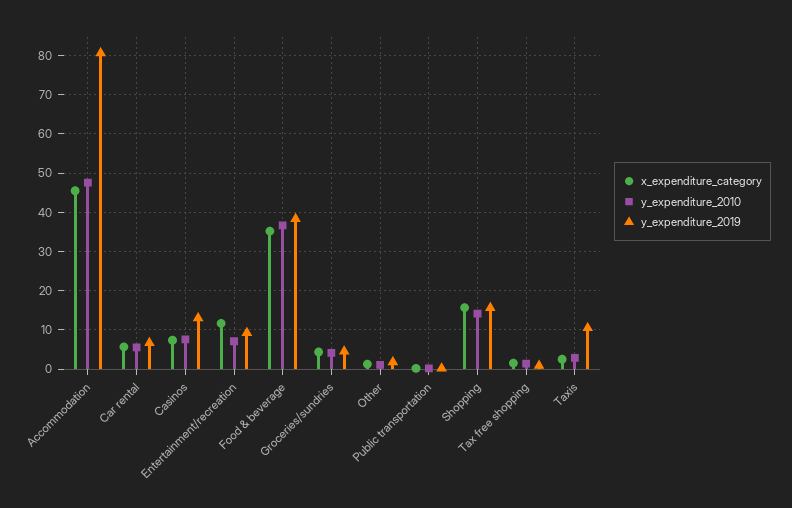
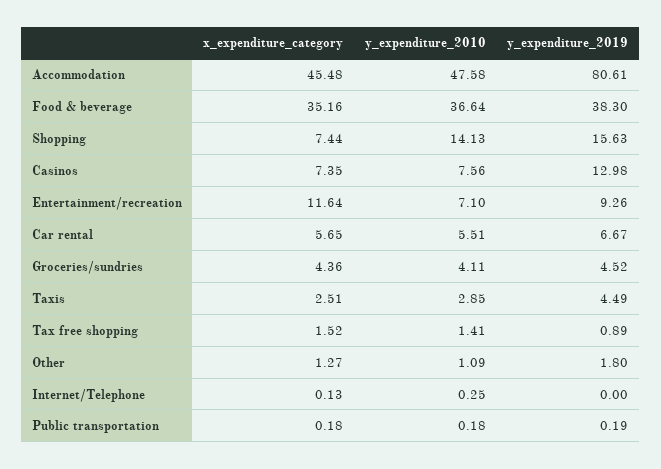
x_expenditure_category, Shopping: 16 -> 7.44
y_expenditure_2019, Taxis: 10 -> 4.49
x_expenditure_category, Internet/Telephone: none -> 0.13
y_expenditure_2010, Internet/Telephone: none -> 0.25
y_expenditure_2019, Internet/Telephone: none -> 0

